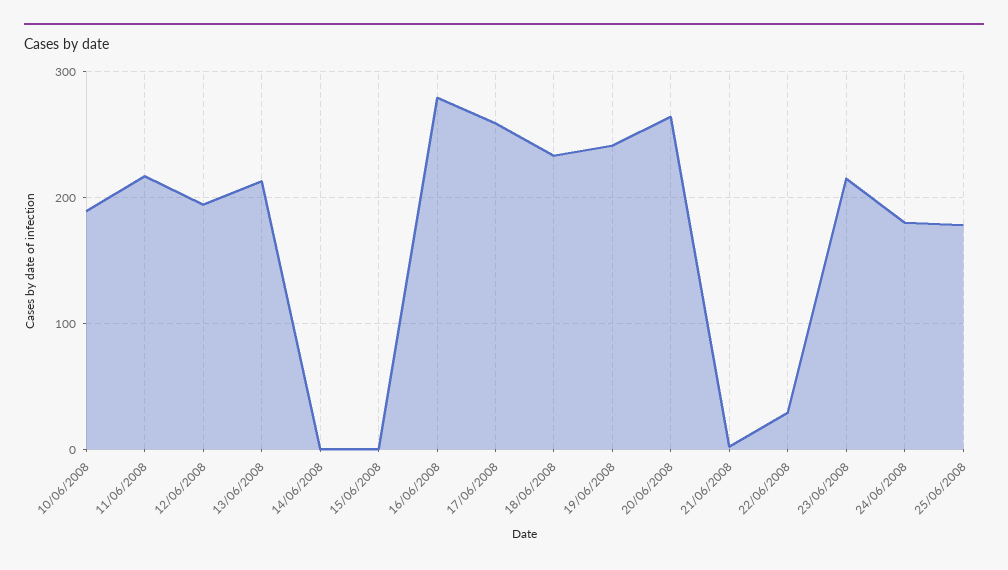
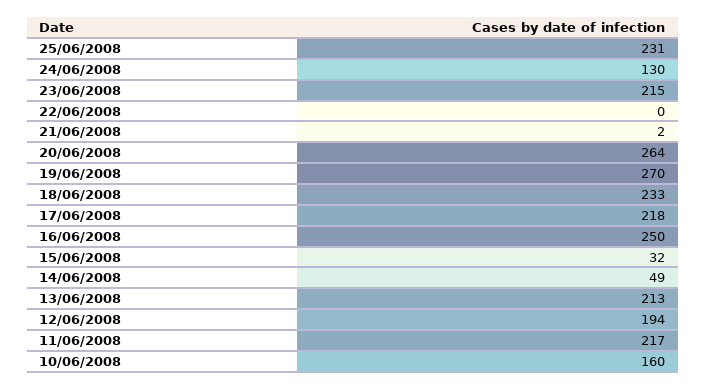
10/06/2008: 190 -> 160
14/06/2008: 0 -> 49
15/06/2008: 0 -> 32
16/06/2008: 280 -> 250
17/06/2008: 260 -> 218
19/06/2008: 240 -> 270
22/06/2008: 30 -> 0
24/06/2008: 180 -> 130
25/06/2008: 180 -> 231

